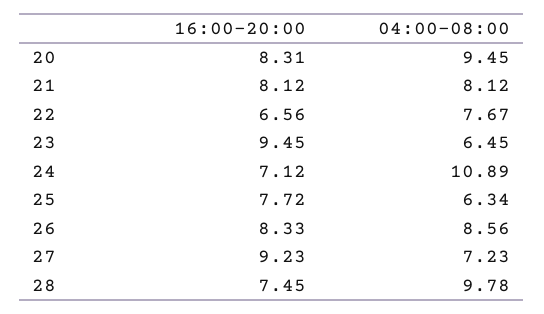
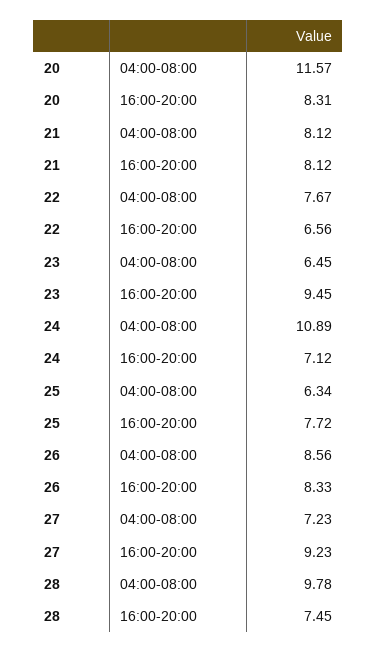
04:00-08:00, 20: 9.45 -> 11.57

